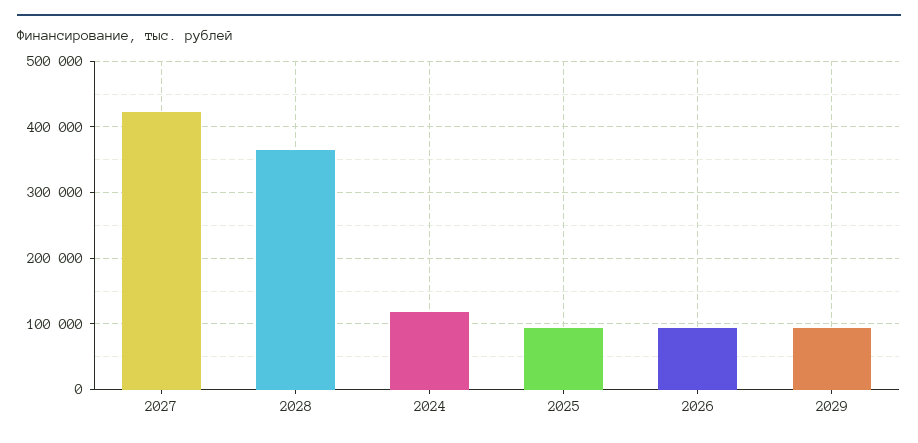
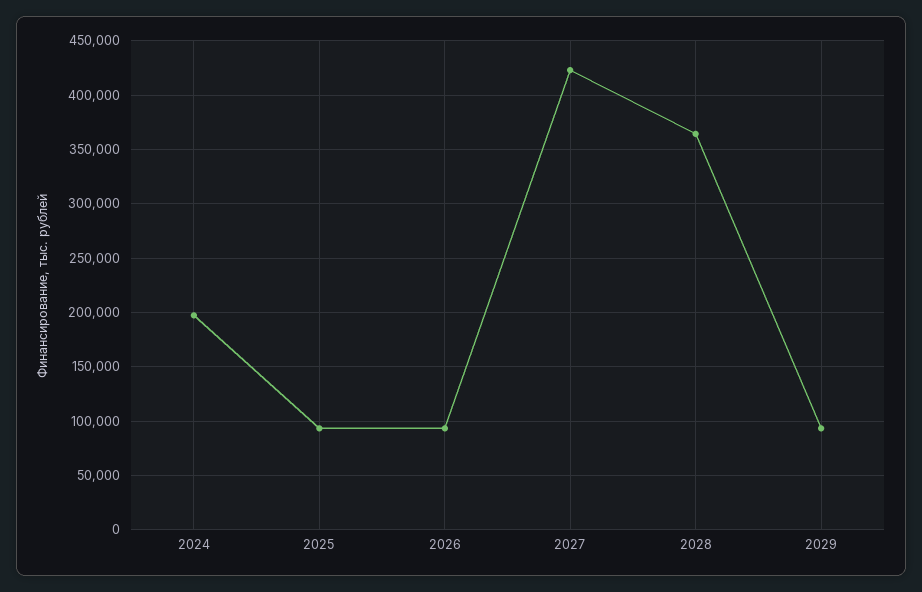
2024: 120000 -> 200000

